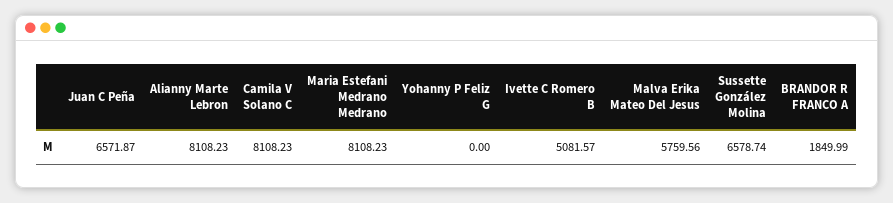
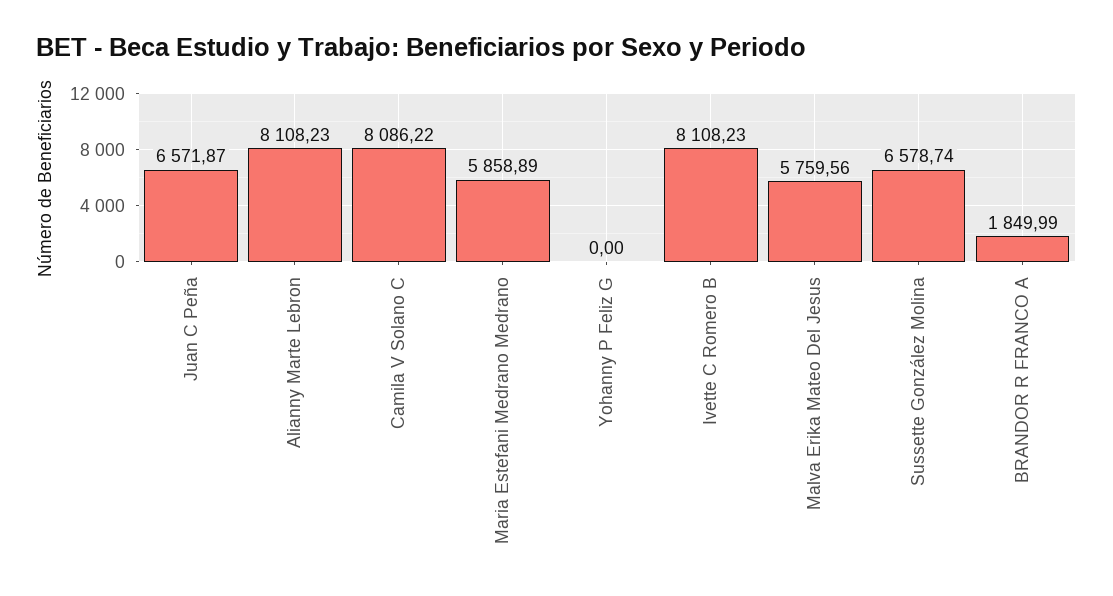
Camila V Solano C: 8108.23 -> 8086.22
Maria Estefani Medrano Medrano: 8108.23 -> 5858.89
Ivette C Romero B: 5081.57 -> 8108.23

